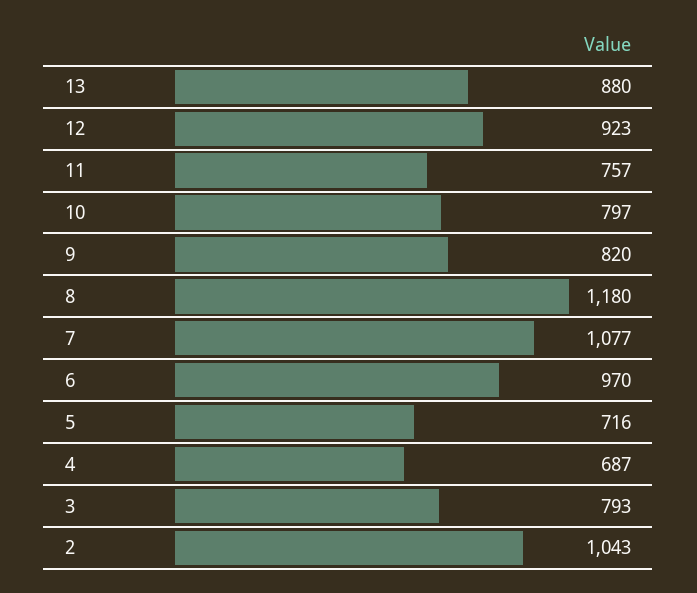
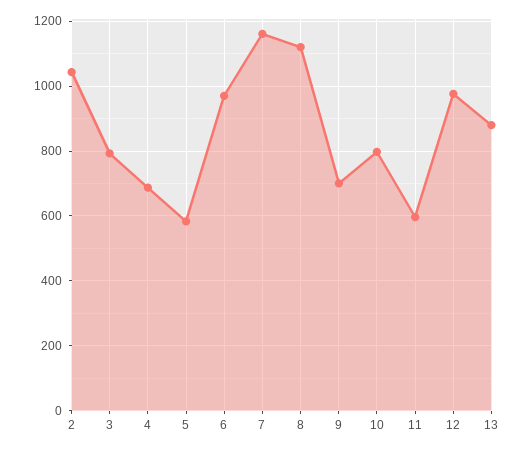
12: 923 -> 980
11: 757 -> 600
9: 820 -> 700
8: 1180 -> 1120
7: 1077 -> 1160
5: 716 -> 580

